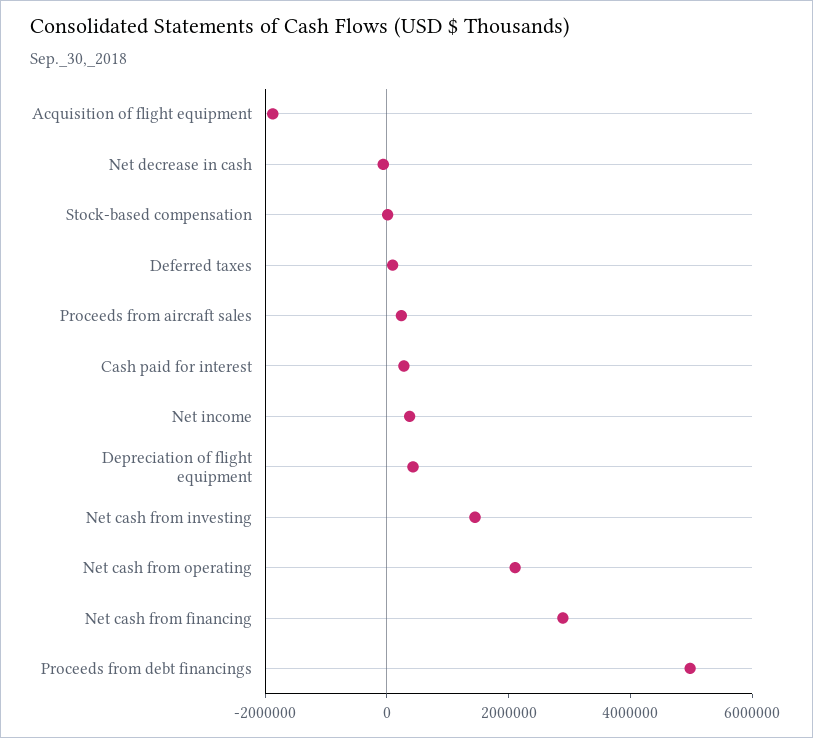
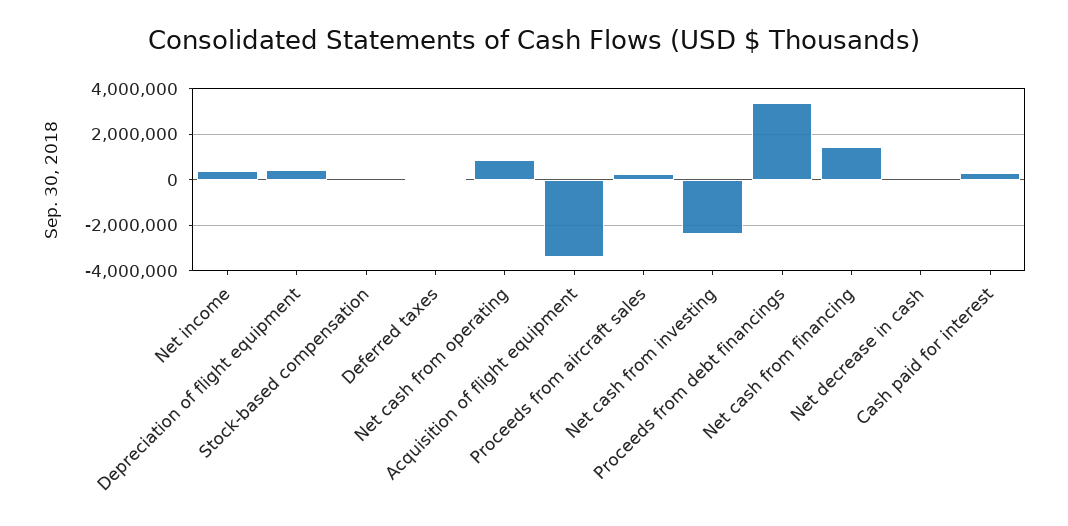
Acquisition of flight equipment: -2000000 -> -3500000
Net cash from investing: 1500000 -> -2500000
Net cash from operating: 2000000 -> 1000000
Net cash from financing: 3000000 -> 1500000
Proceeds from debt financings: 5000000 -> 3500000

